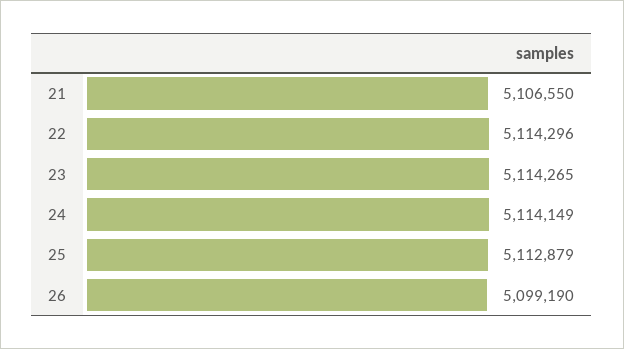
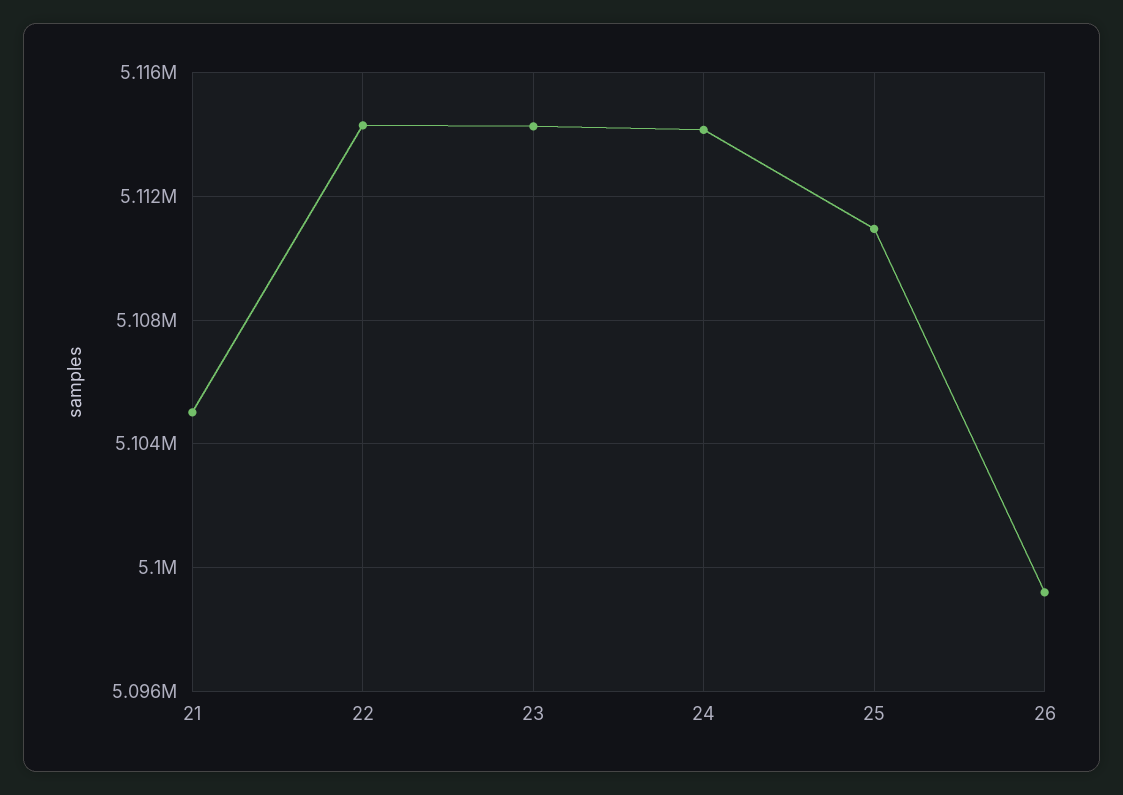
21: 5106550 -> 5105000
25: 5112879 -> 5111000

